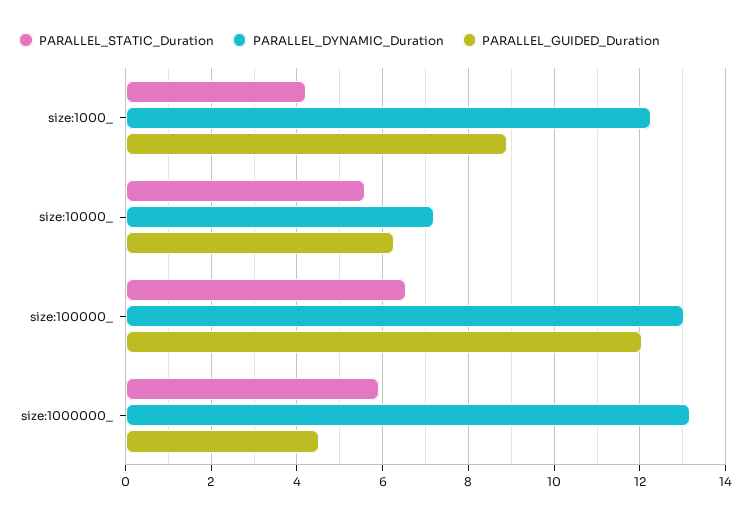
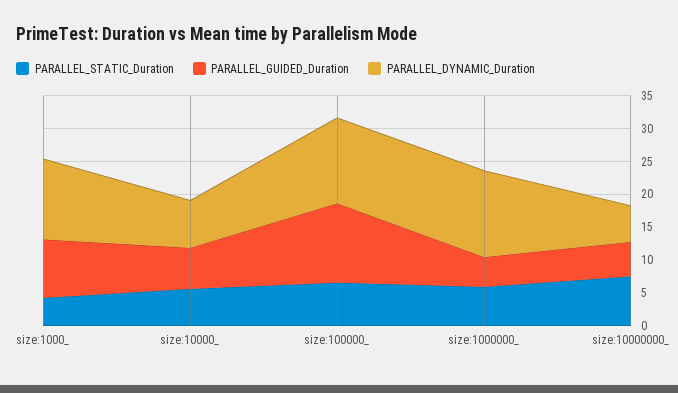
PARALLEL_STATIC_Duration, size:10000000_: none -> 7.5
PARALLEL_GUIDED_Duration, size:10000000_: none -> 5
PARALLEL_DYNAMIC_Duration, size:10000000_: none -> 5

